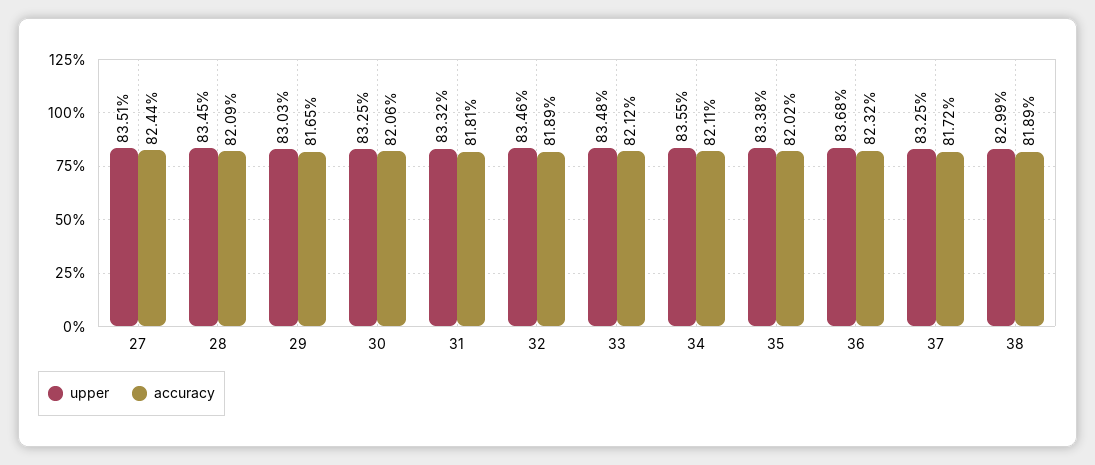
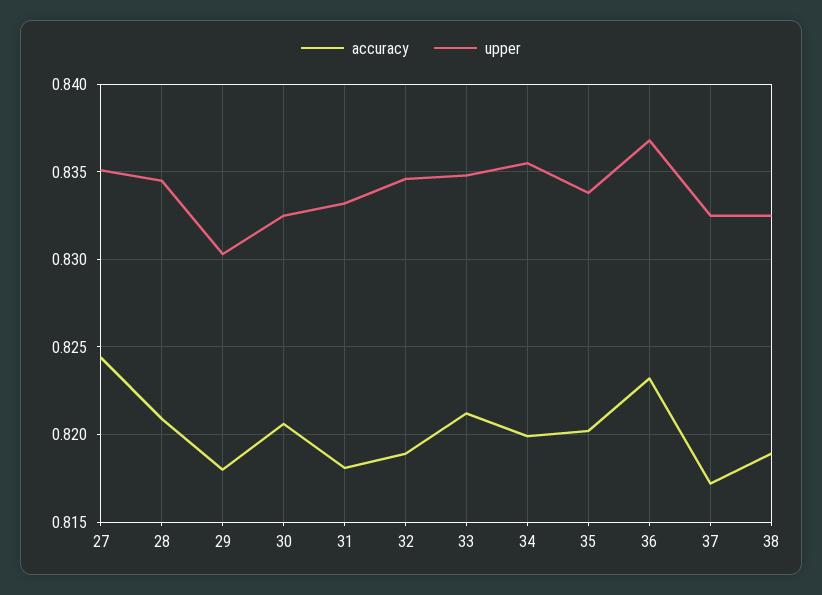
accuracy, 29: 0.8165 -> 0.818
accuracy, 34: 0.8211 -> 0.82
upper, 38: 0.8299 -> 0.8325

